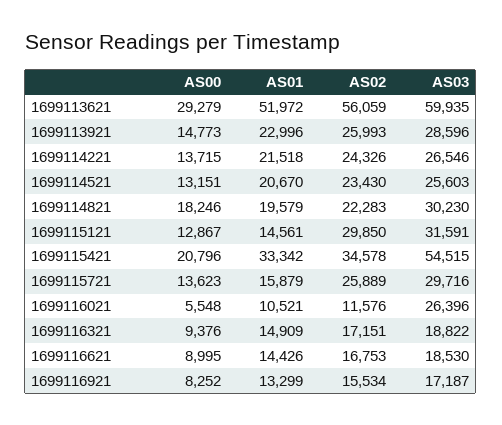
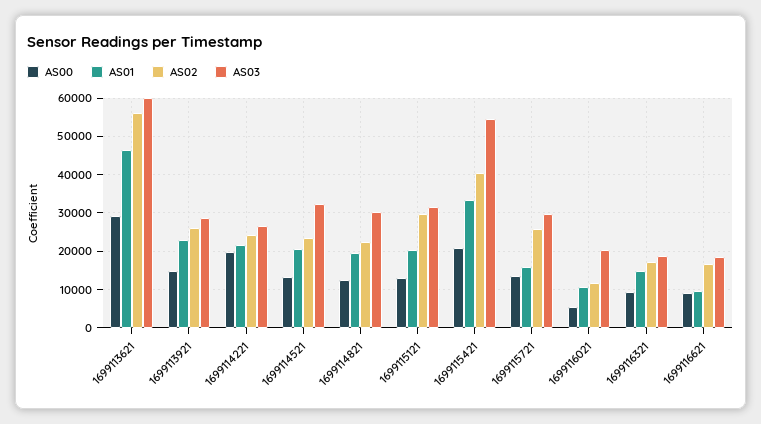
AS01, 1699113621: 51972 -> 46000
AS00, 1699114221: 13715 -> 20000
AS03, 1699114521: 25603 -> 32000
AS00, 1699114821: 18246 -> 12000
AS01, 1699115121: 14561 -> 20000
AS02, 1699115421: 34578 -> 40000
AS03, 1699116021: 26396 -> 20000
AS01, 1699116621: 14426 -> 10000
AS00, 1699116921: 8252 -> none
AS01, 1699116921: 13299 -> none
AS02, 1699116921: 15534 -> none
AS03, 1699116921: 17187 -> none

